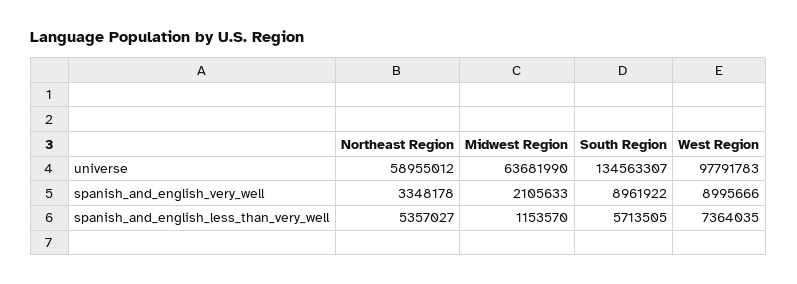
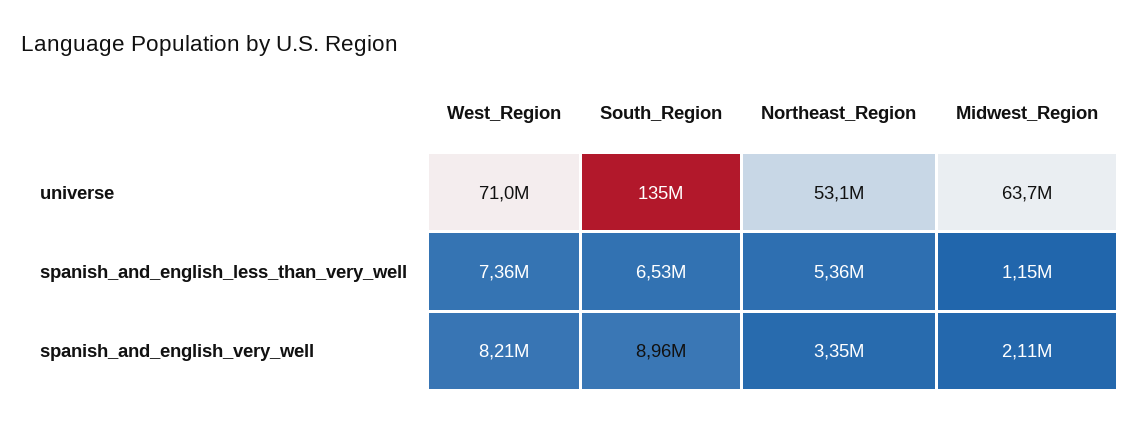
Northeast Region, universe: 58955012 -> 53100000
West Region, universe: 97791783 -> 71000000
West Region, spanish_and_english_very_well: 8995666 -> 8210000
South Region, spanish_and_english_less_than_very_well: 5713505 -> 6530000

